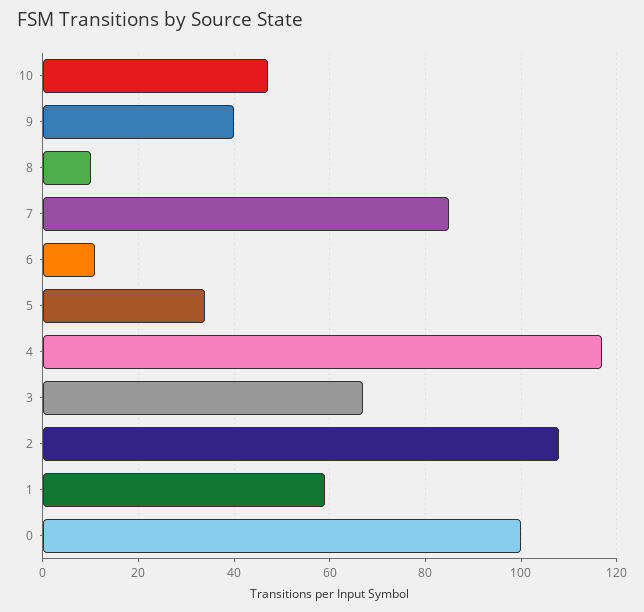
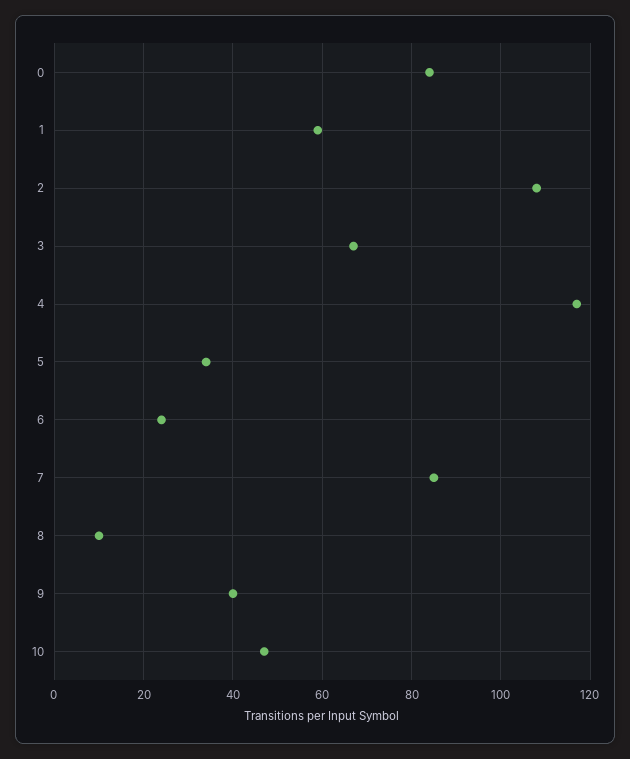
6: 10 -> 25
0: 100 -> 85

